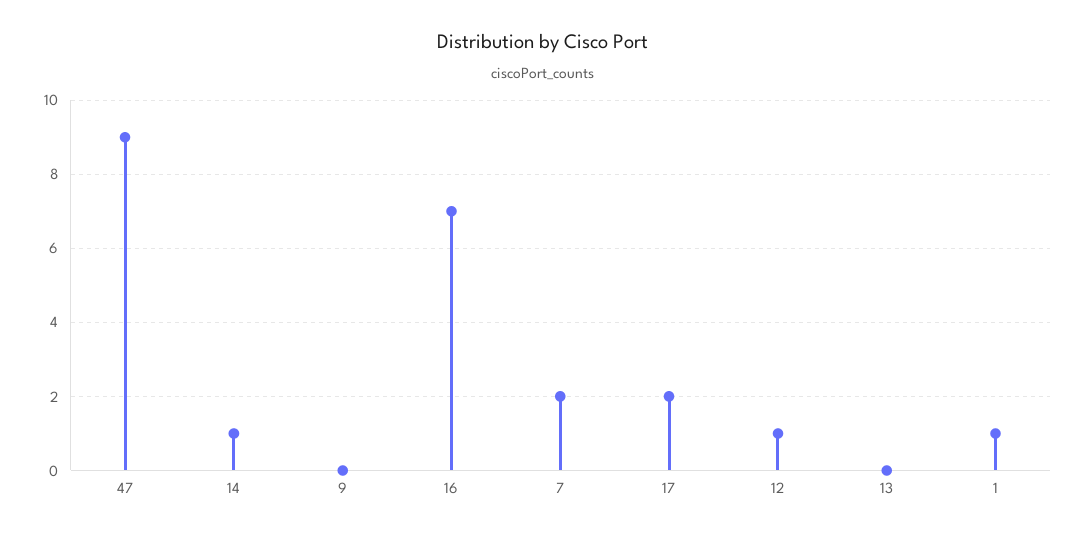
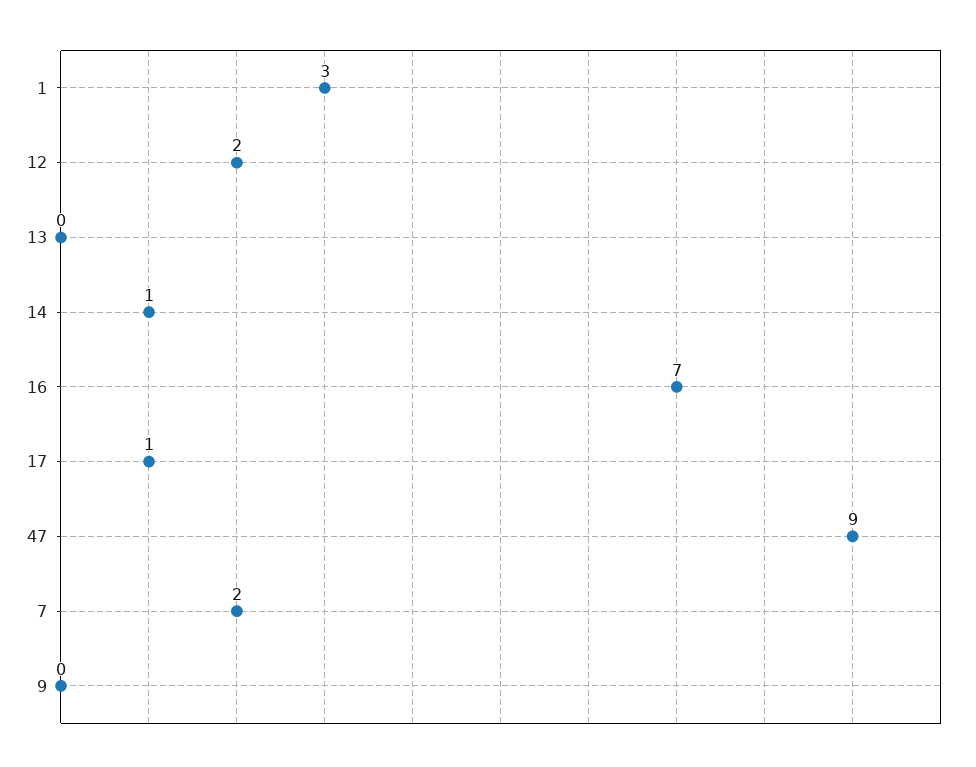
17: 2 -> 1
12: 1 -> 2
1: 1 -> 3

